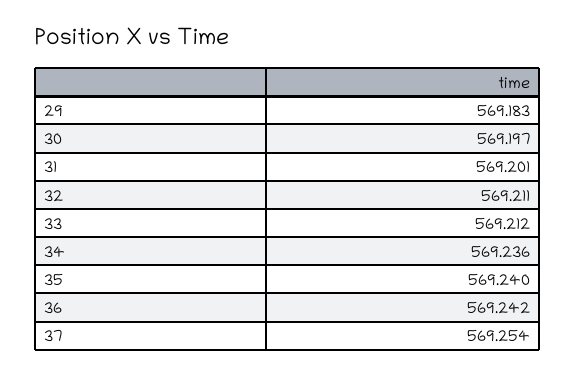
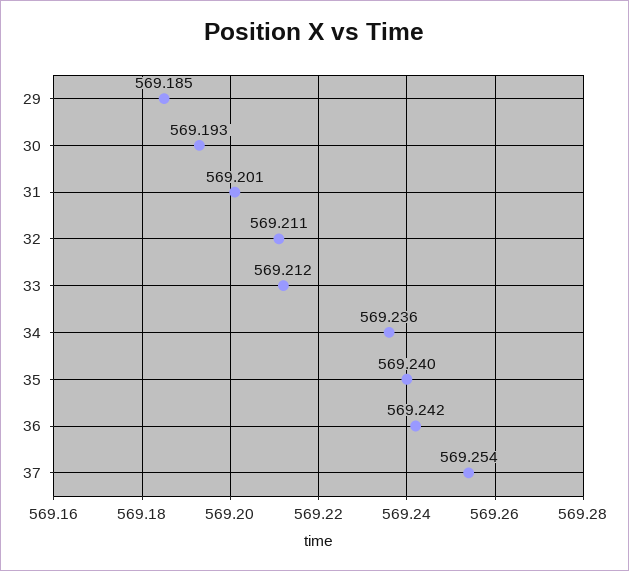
29: 569.183 -> 569.185
30: 569.197 -> 569.193

